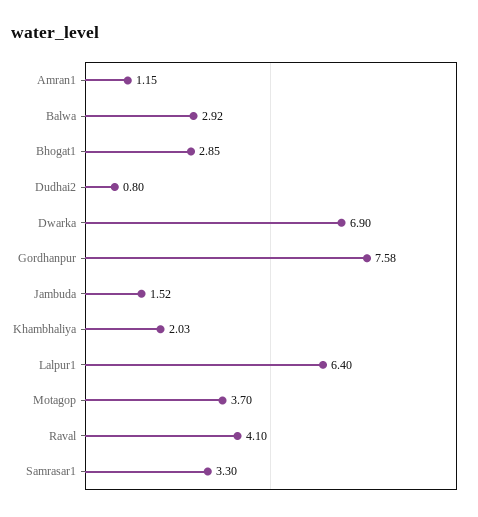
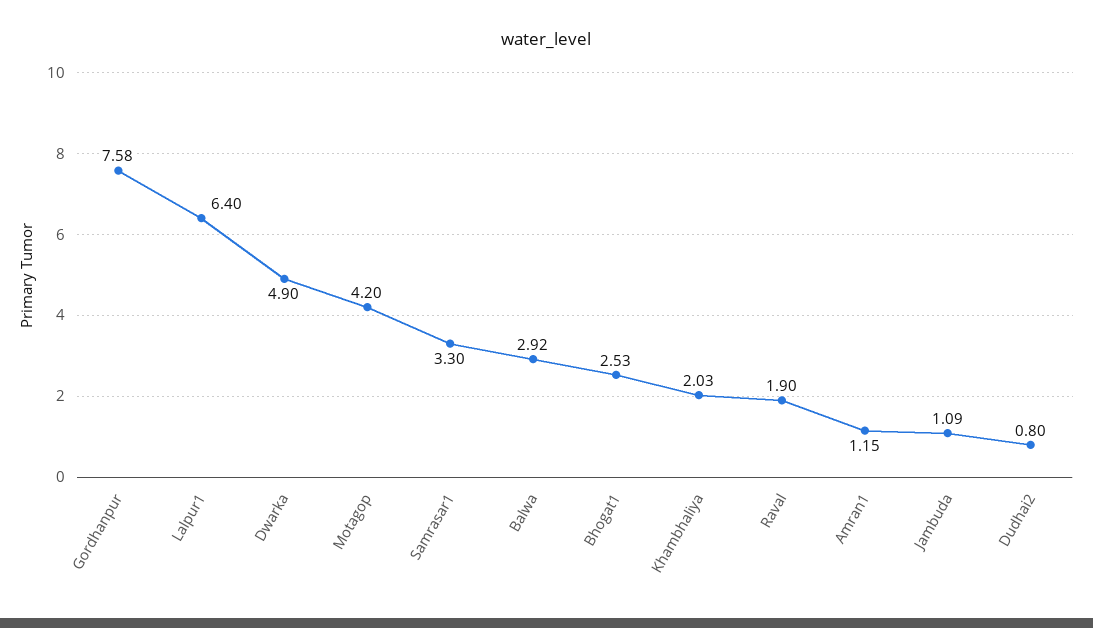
Bhogat1: 2.85 -> 2.53
Dwarka: 6.9 -> 4.9
Jambuda: 1.52 -> 1.09
Motagop: 3.7 -> 4.2
Raval: 4.1 -> 1.9

